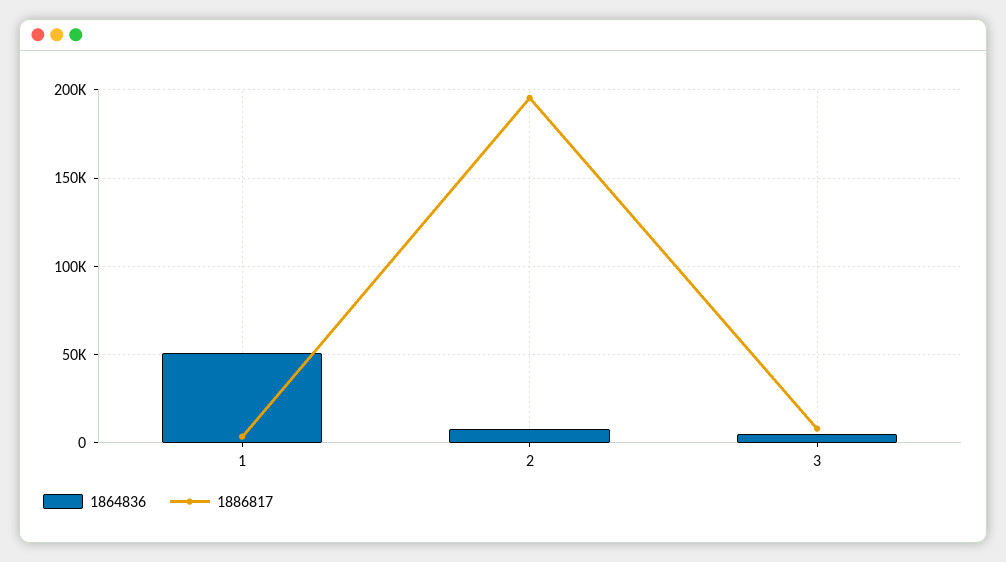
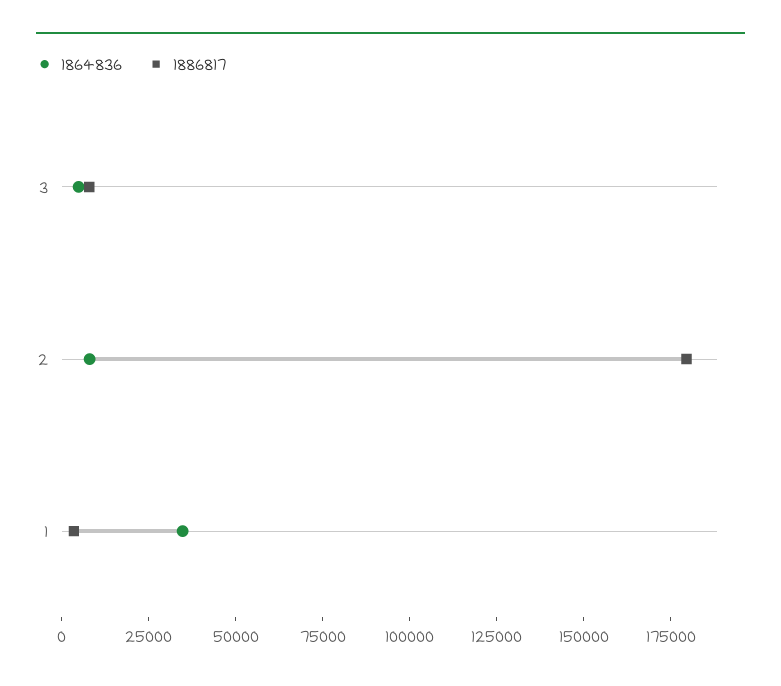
1864836, 1: 50000 -> 35000
1886817, 2: 195000 -> 180000

